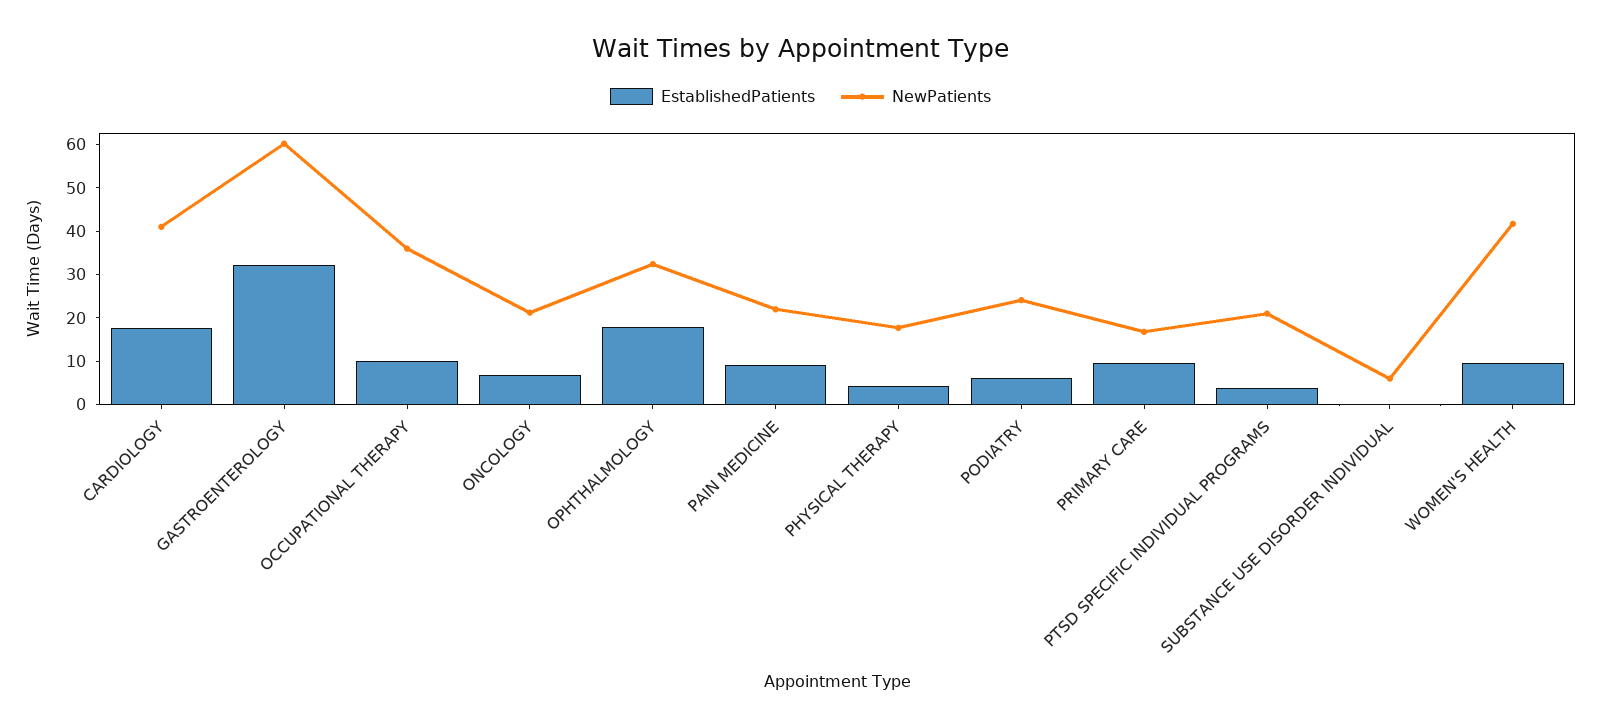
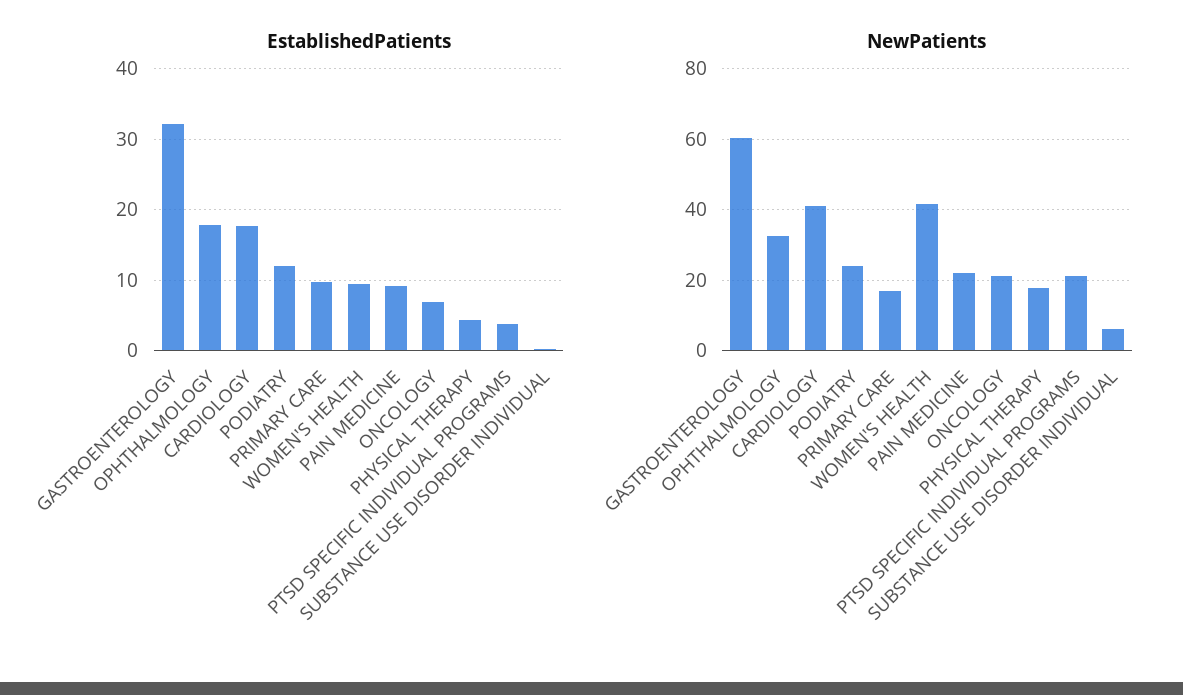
EstablishedPatients, OCCUPATIONAL THERAPY: 10 -> none
NewPatients, OCCUPATIONAL THERAPY: 36 -> none
EstablishedPatients, PODIATRY: 6 -> 12

